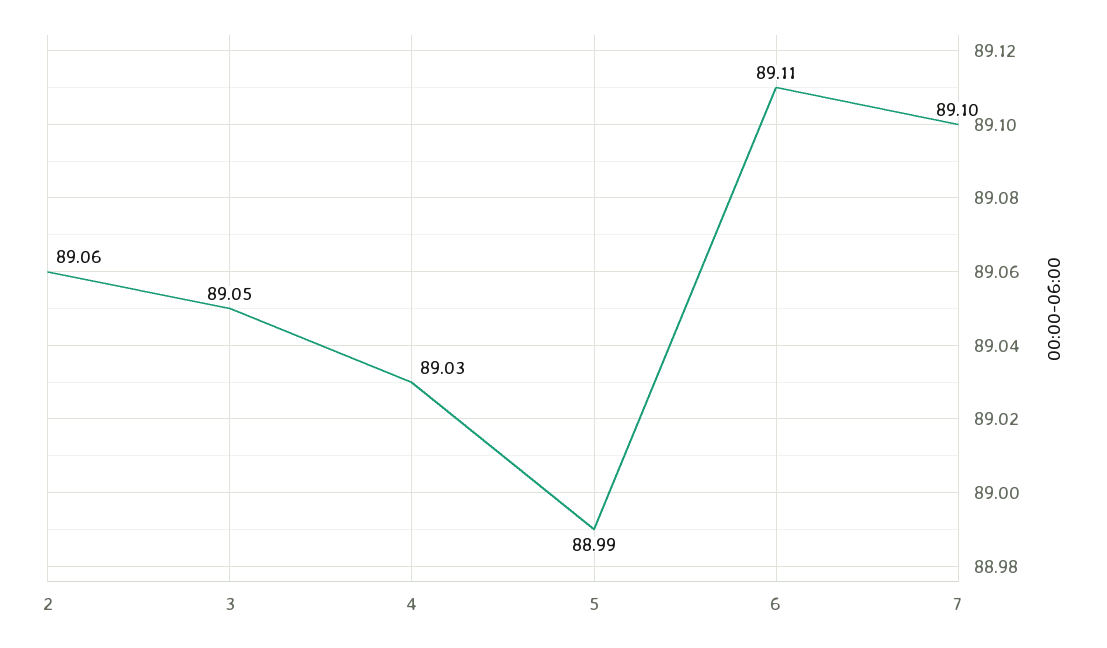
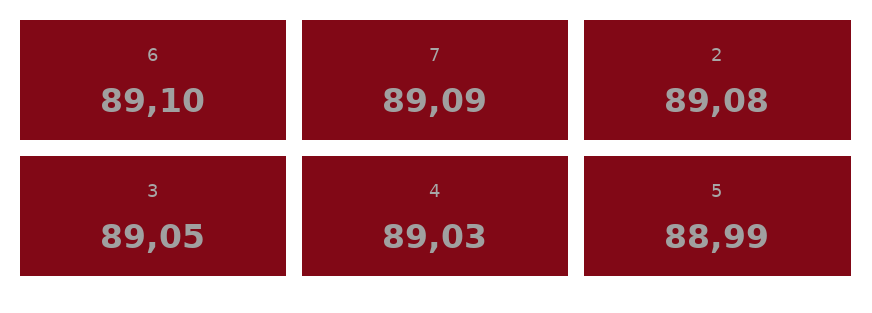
2: 89.06 -> 89.08
6: 89.11 -> 89.1
7: 89.1 -> 89.09

